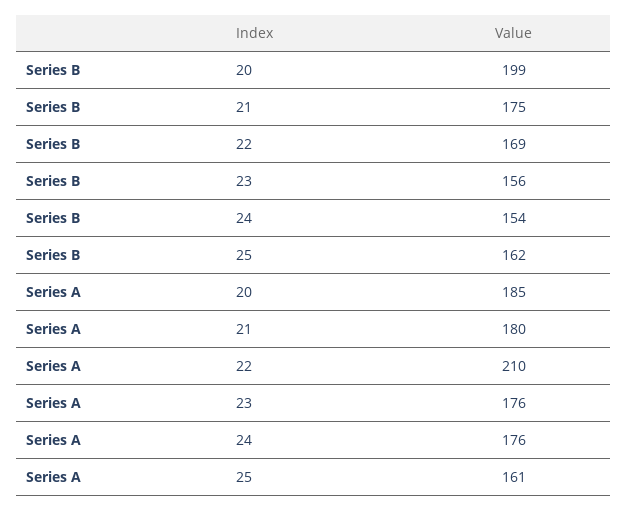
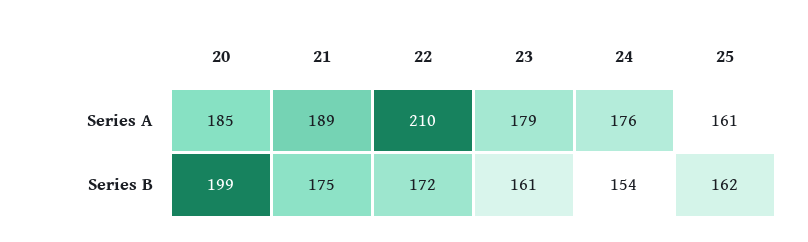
Series B, 22: 169 -> 172
Series B, 23: 156 -> 161
Series A, 21: 180 -> 189
Series A, 23: 176 -> 179

